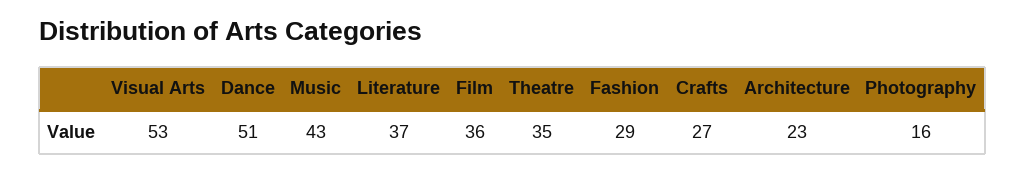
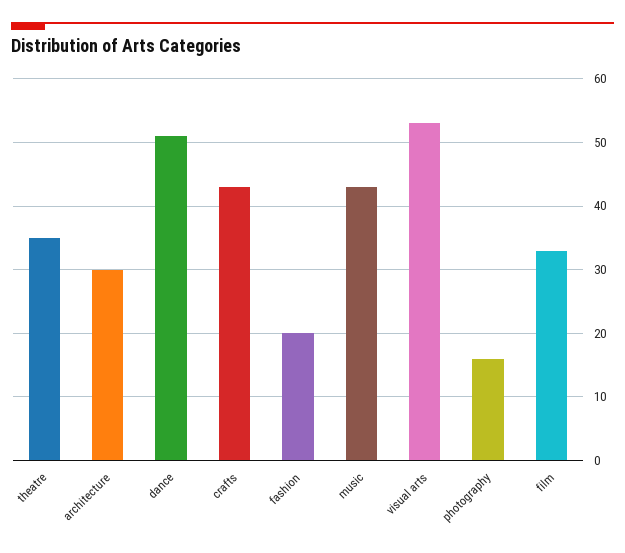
Literature: 37 -> none
Film: 36 -> 33
Fashion: 29 -> 20
Crafts: 27 -> 43
Architecture: 23 -> 30

